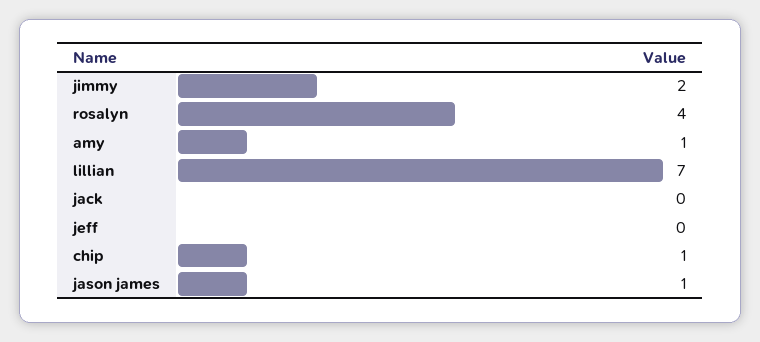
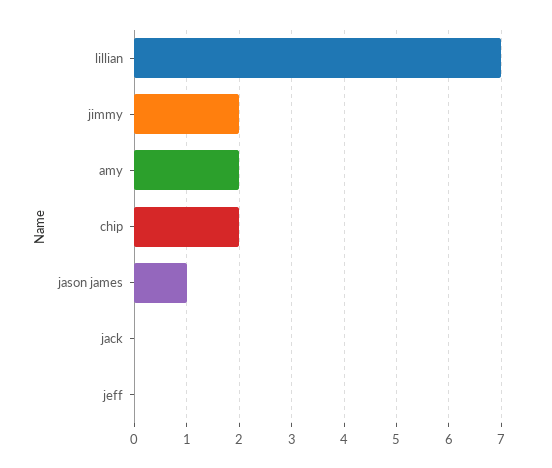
rosalyn: 4 -> none
amy: 1 -> 2
chip: 1 -> 2

